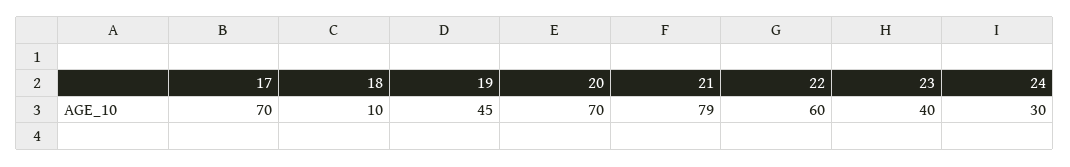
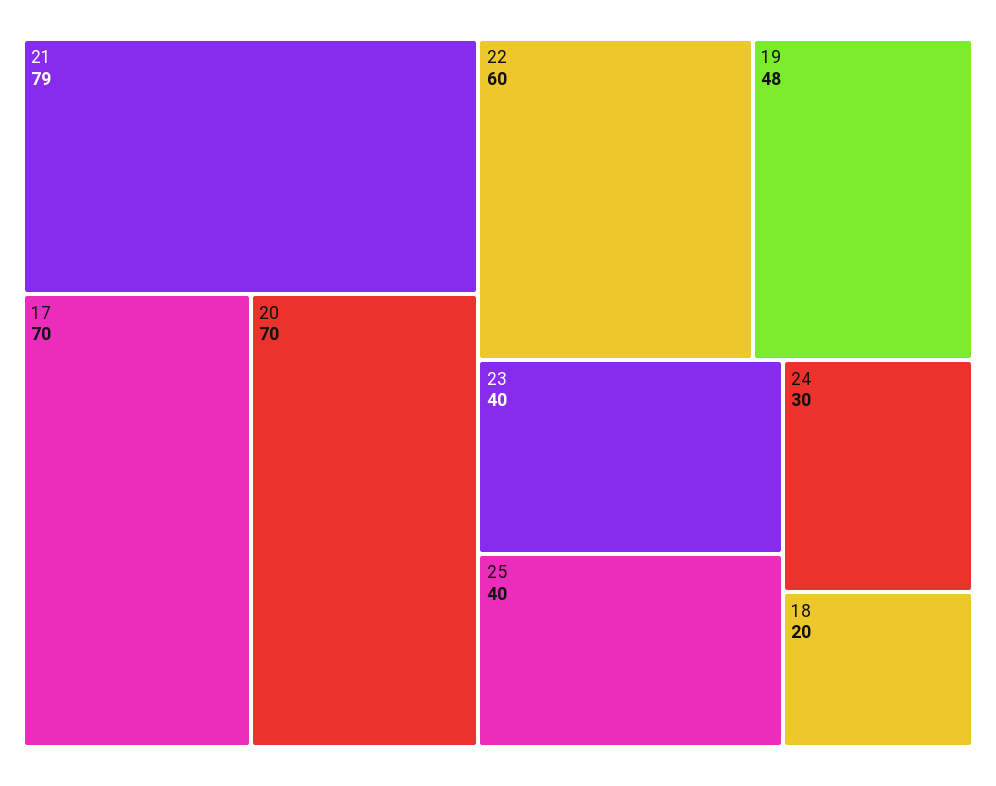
18: 10 -> 20
19: 45 -> 48
25: none -> 40

